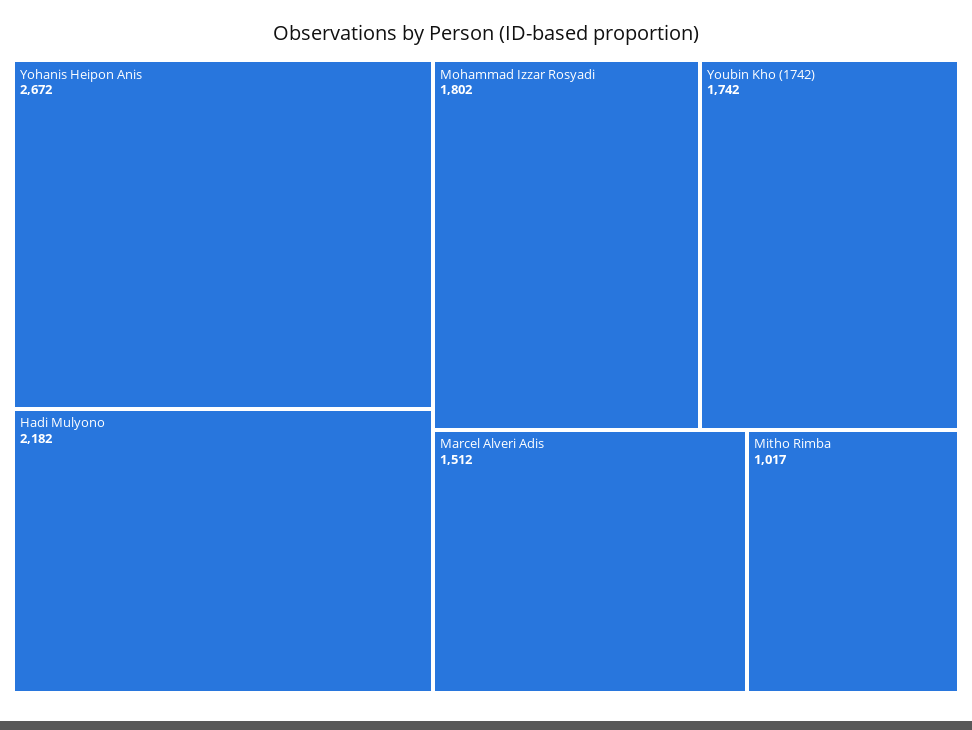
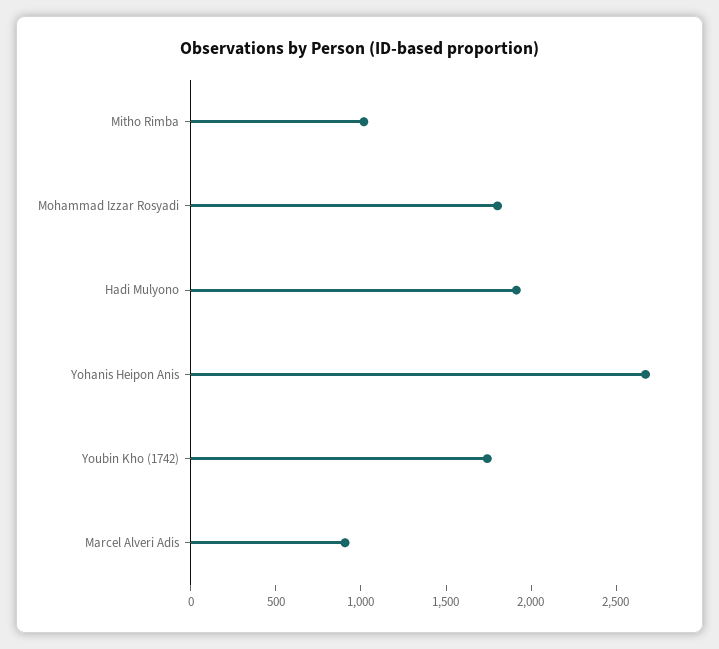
Hadi Mulyono: 2182 -> 1900
Marcel Alveri Adis: 1512 -> 900

